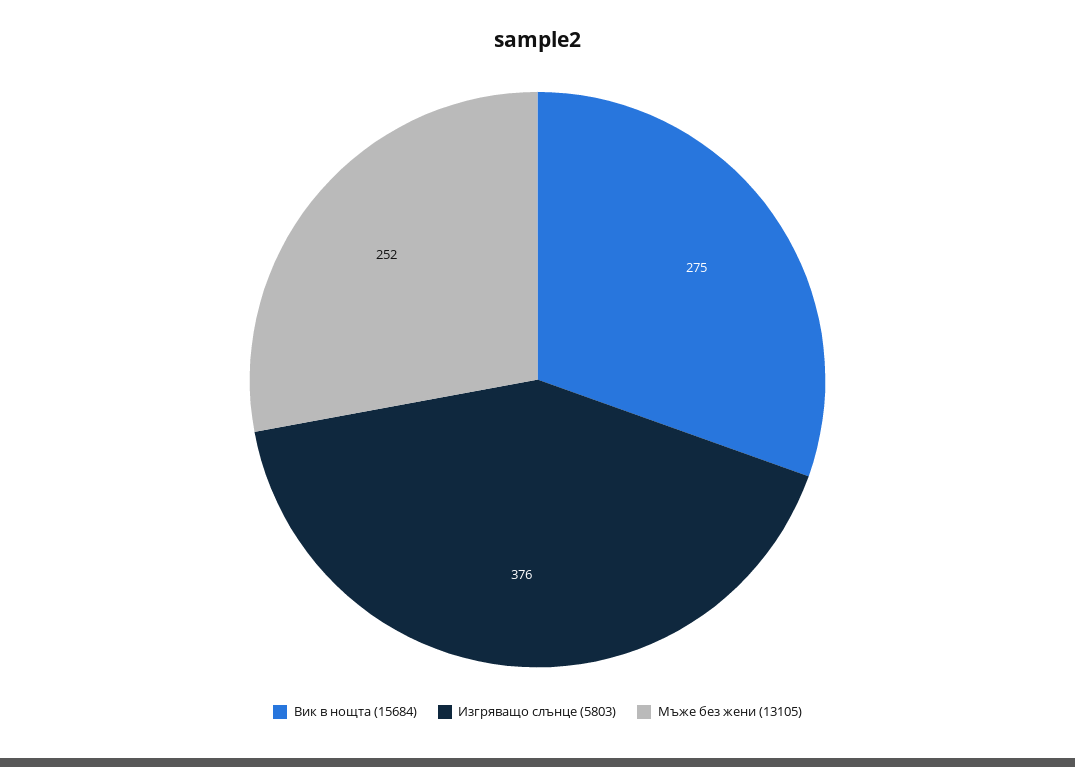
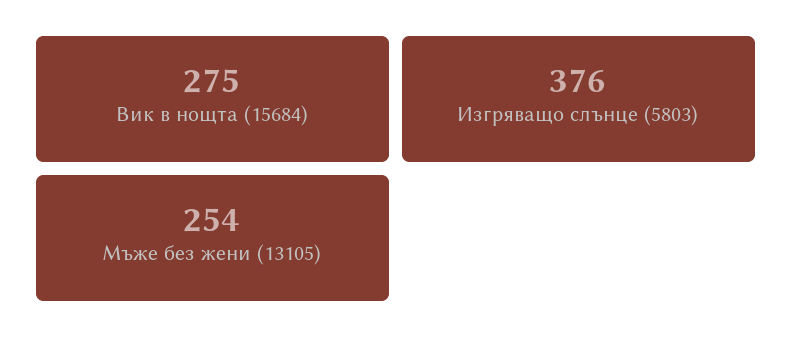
Мъже без жени (13105): 252 -> 254

